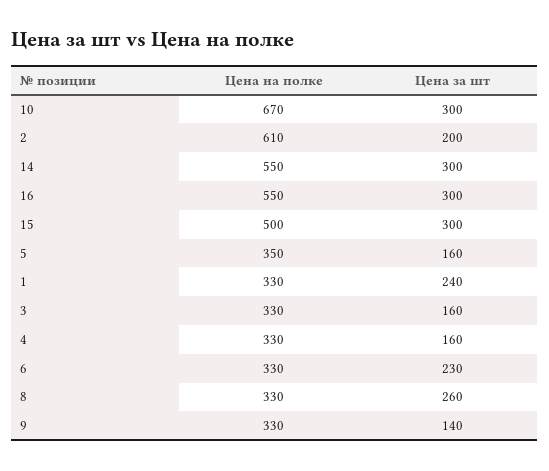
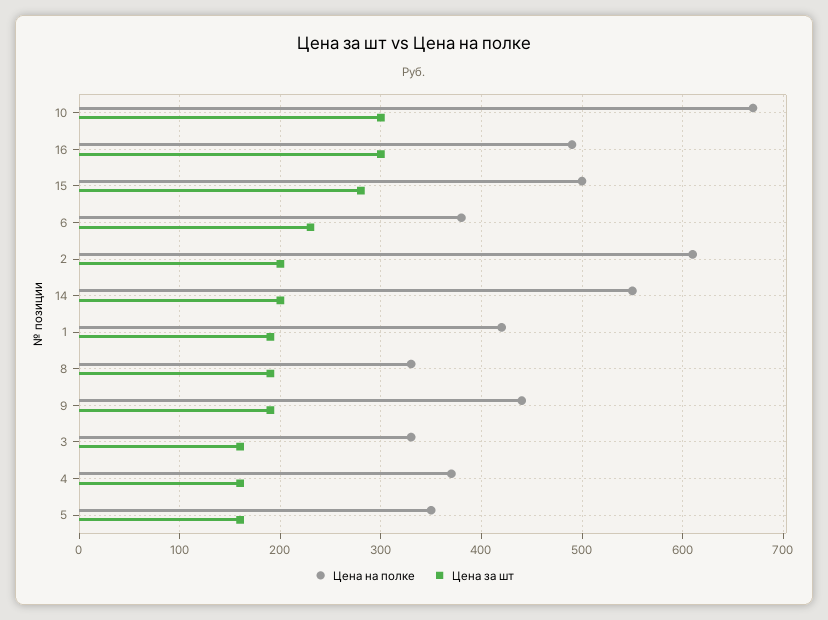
Цена за шт, 14: 300 -> 200
Цена на полке, 16: 550 -> 490
Цена за шт, 15: 300 -> 280
Цена на полке, 1: 330 -> 420
Цена за шт, 1: 240 -> 190
Цена на полке, 4: 330 -> 370
Цена на полке, 6: 330 -> 380
Цена за шт, 8: 260 -> 190
Цена на полке, 9: 330 -> 440
Цена за шт, 9: 140 -> 190

